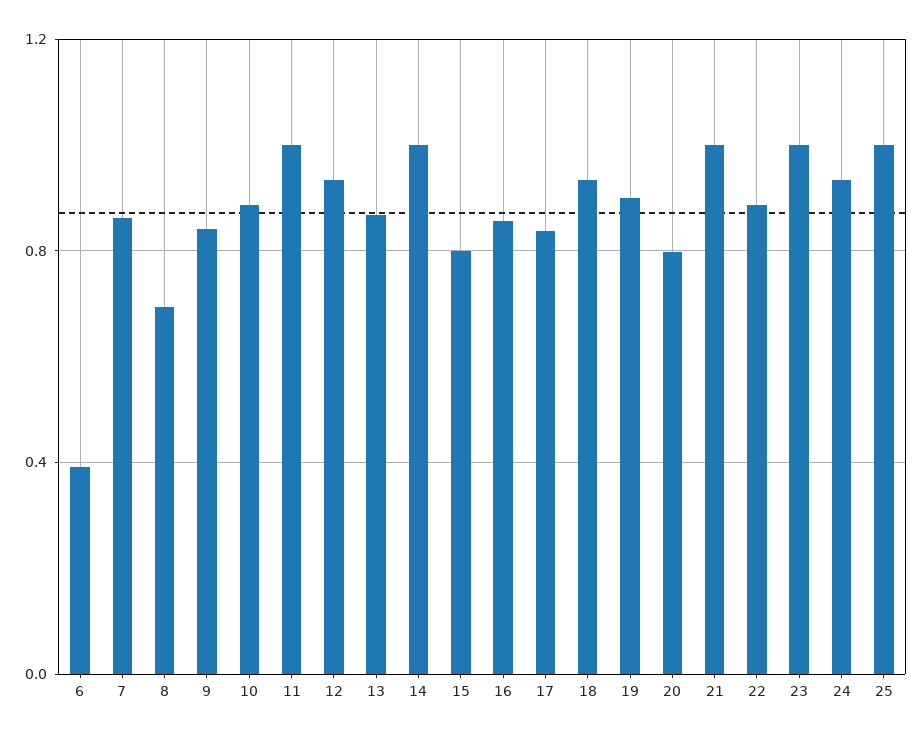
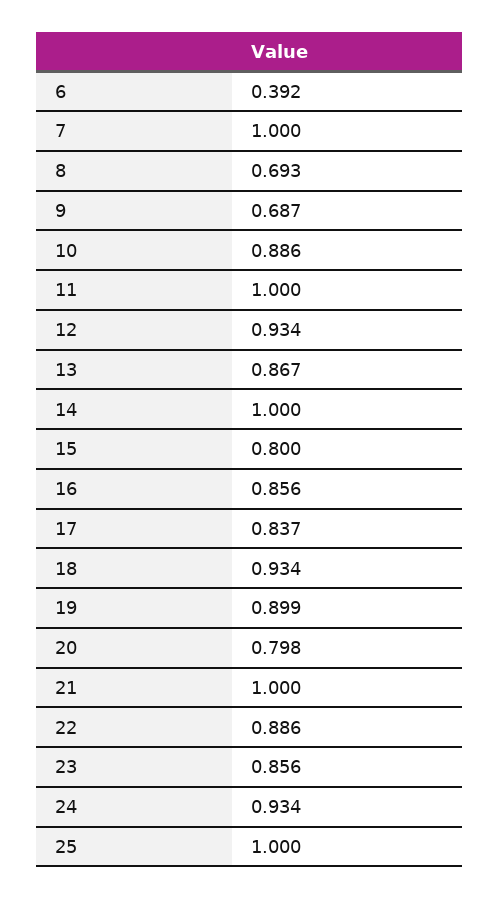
7: 0.85 -> 1
9: 0.85 -> 0.687
23: 1 -> 0.856

